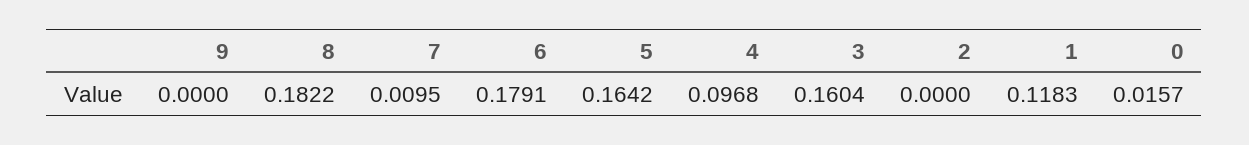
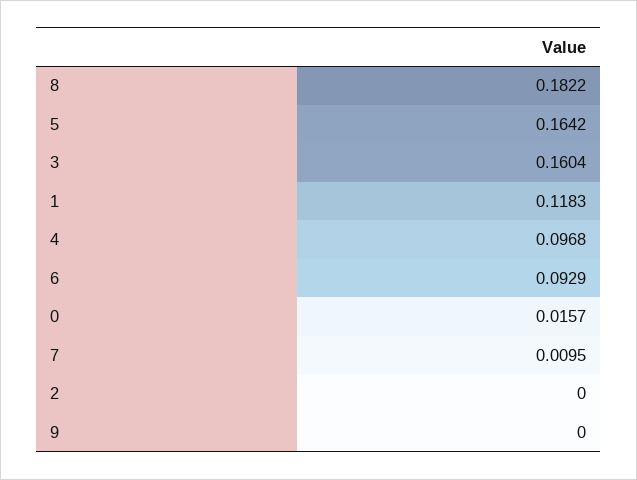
6: 0.1791 -> 0.0929

